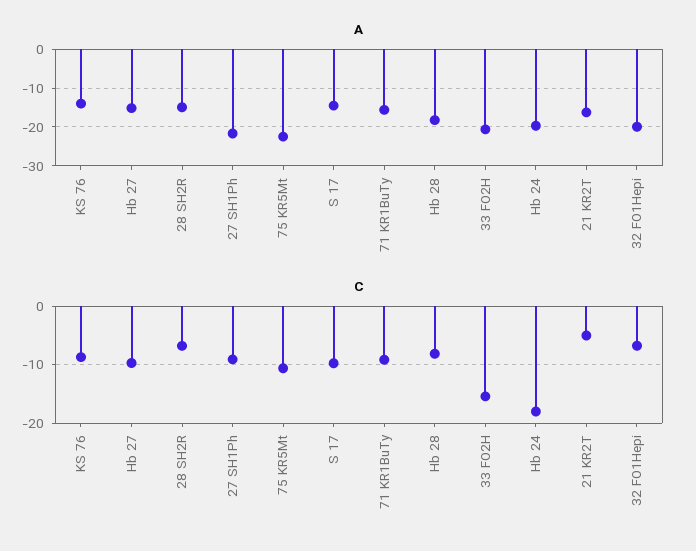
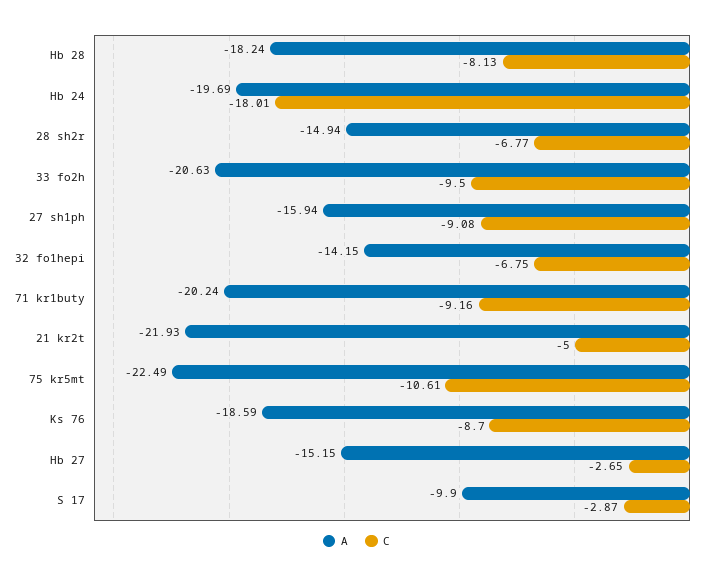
A, KS 76: -14 -> -18.59
A, 27 SH1Ph: -22 -> -15.94
A, S 17: -14 -> -9.9
A, 71 KR1BuTy: -16 -> -20.24
A, 21 KR2T: -16 -> -21.93
A, 32 FO1Hepi: -20 -> -14.15
C, Hb 27: -10 -> -2.65
C, S 17: -10 -> -2.87
C, 33 FO2H: -16 -> -9.5

